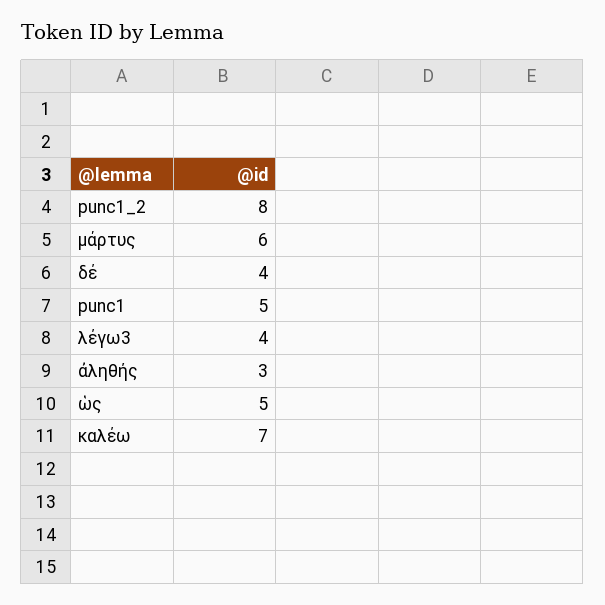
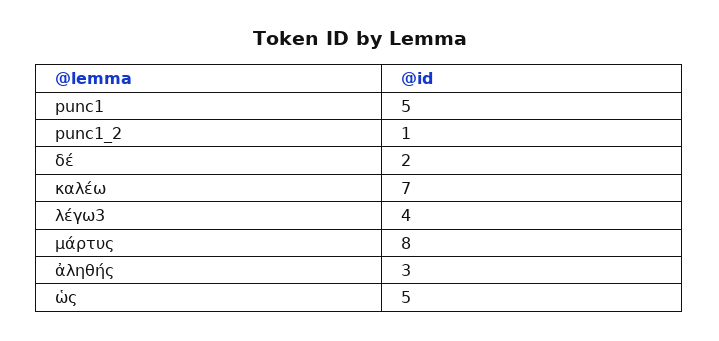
punc1_2: 8 -> 1
μάρτυς: 6 -> 8
δέ: 4 -> 2

